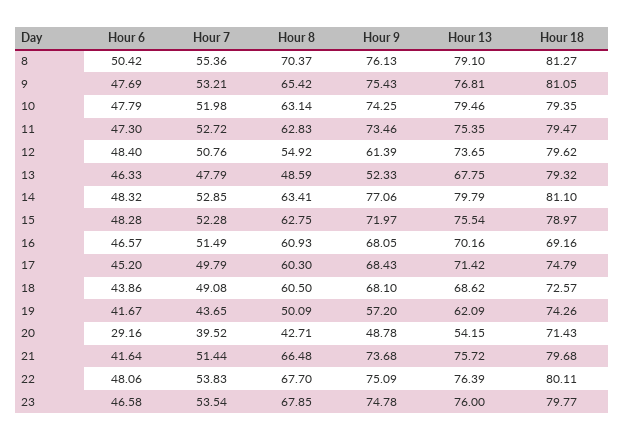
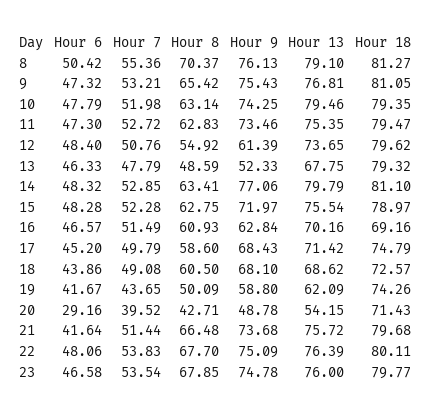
Hour 6, 9: 47.69 -> 47.32
Hour 9, 16: 68.05 -> 62.84
Hour 8, 17: 60.3 -> 58.6
Hour 9, 19: 57.2 -> 58.8

